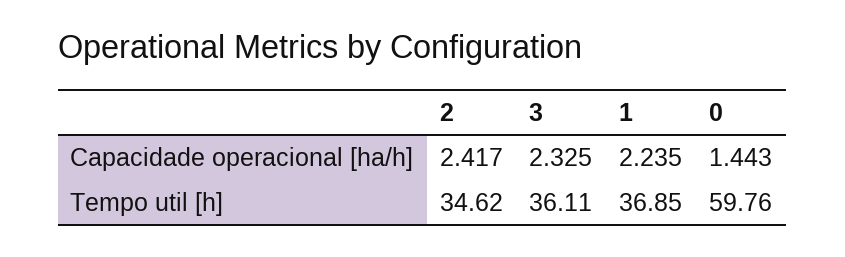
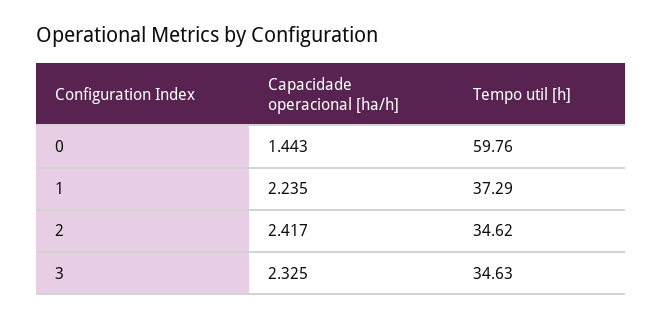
3, Tempo util [h]: 36.11 -> 34.63
1, Tempo util [h]: 36.85 -> 37.29

